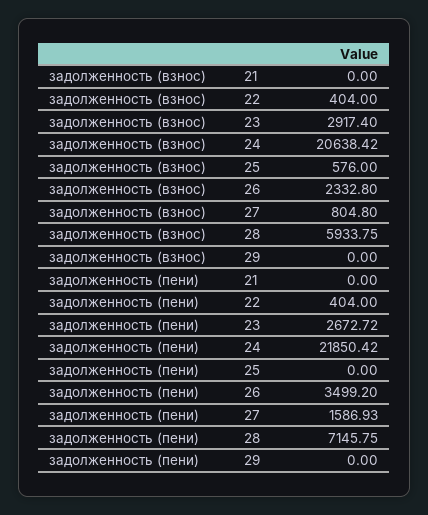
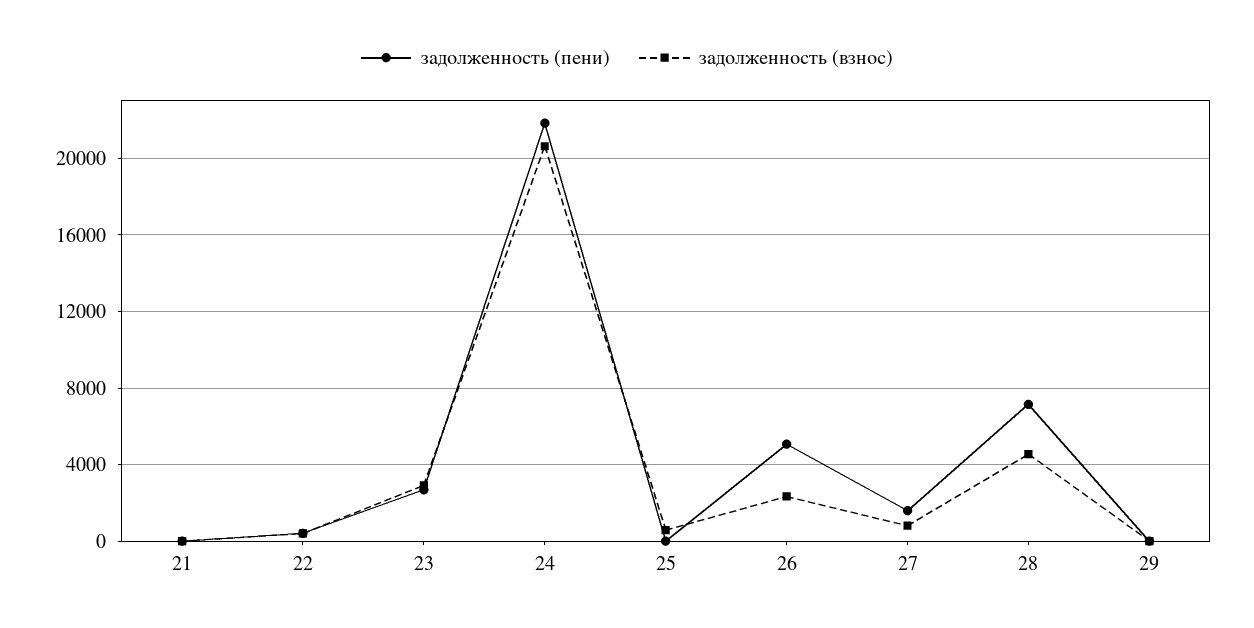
задолженность (взнос), 28: 5933.75 -> 4500
задолженность (пени), 26: 3499.2 -> 5000

